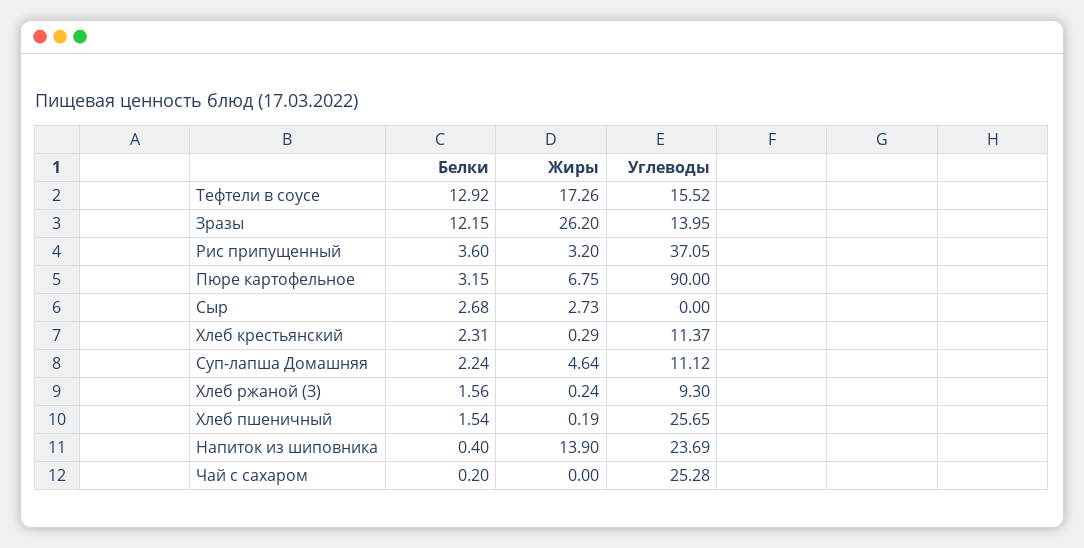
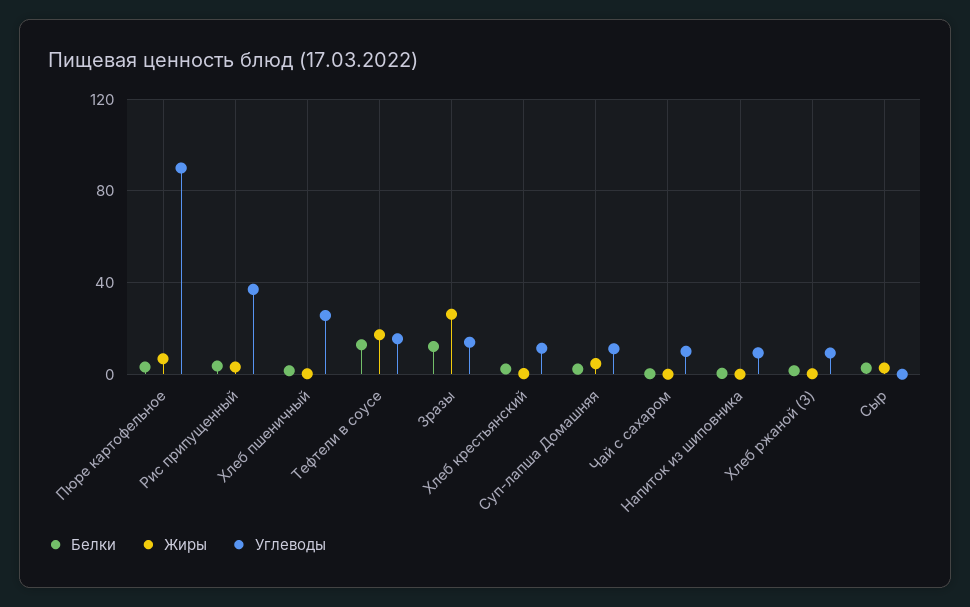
Жиры, Напиток из шиповника: 13.9 -> 0
Углеводы, Напиток из шиповника: 23.69 -> 10
Углеводы, Чай с сахаром: 25.28 -> 10

